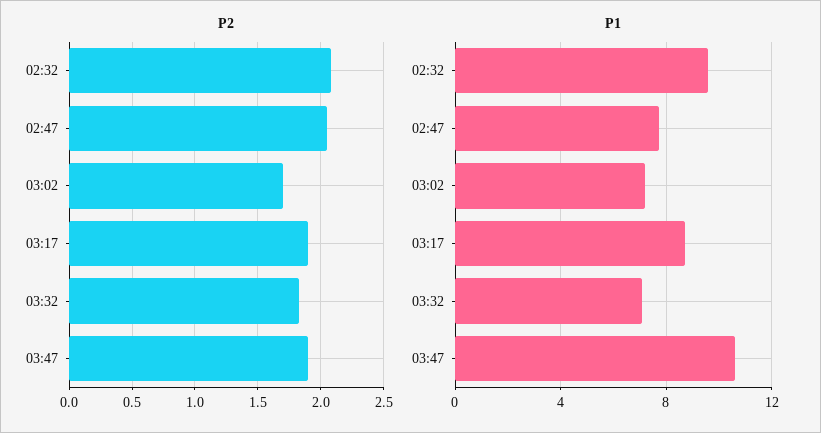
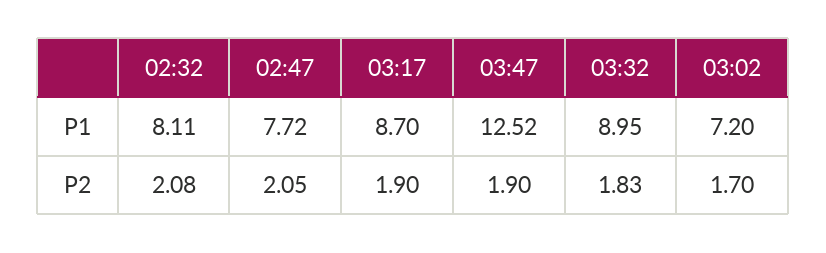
P1, 02:32: 9.5 -> 8.11
P1, 03:32: 7 -> 8.95
P1, 03:47: 10.5 -> 12.52

